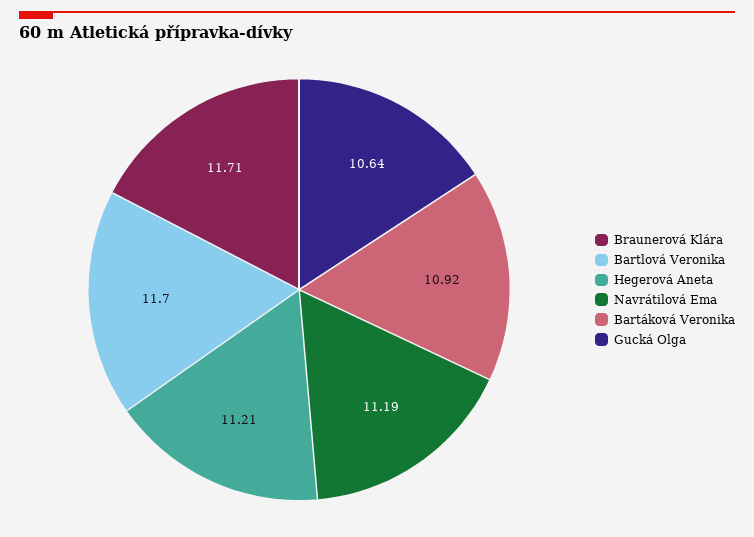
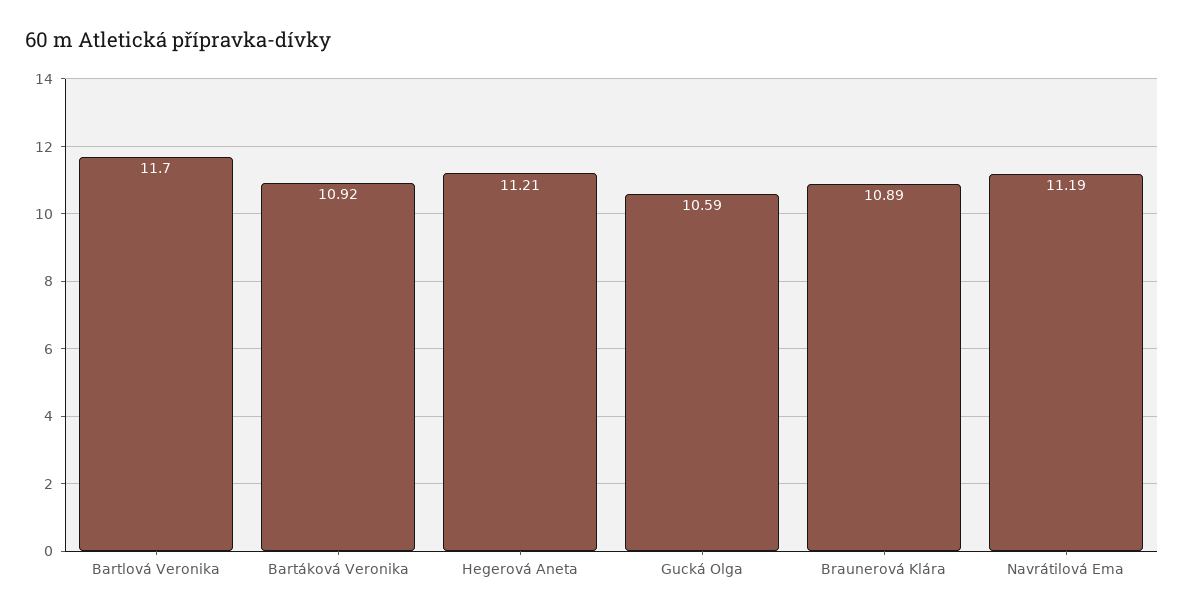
Braunerová Klára: 11.71 -> 10.89
Gucká Olga: 10.64 -> 10.59

